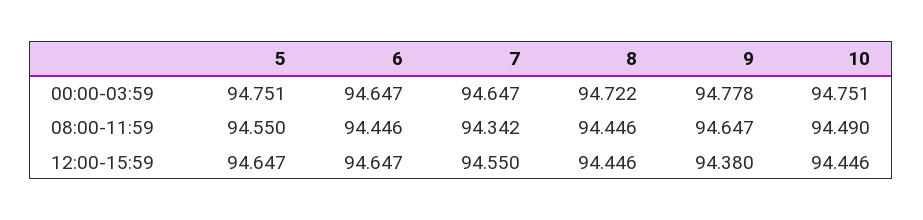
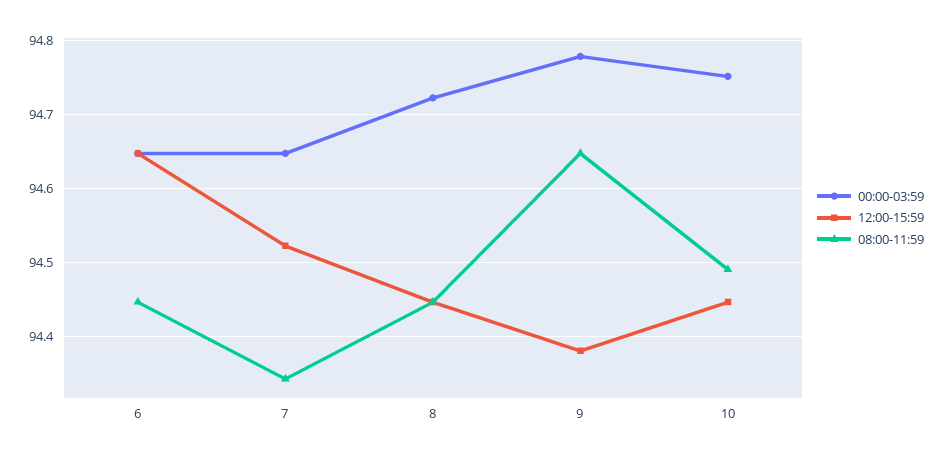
00:00-03:59, 5: 94.751 -> none
08:00-11:59, 5: 94.55 -> none
12:00-15:59, 5: 94.647 -> none
12:00-15:59, 7: 94.55 -> 94.52

